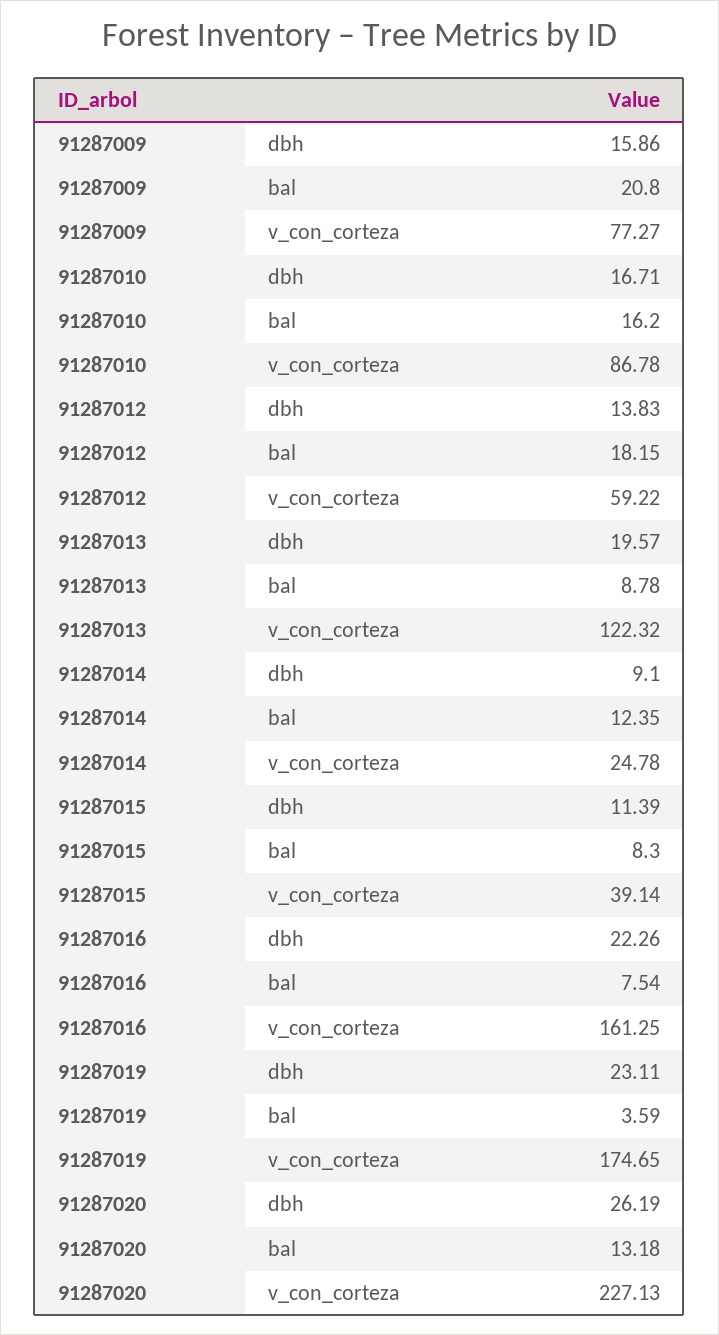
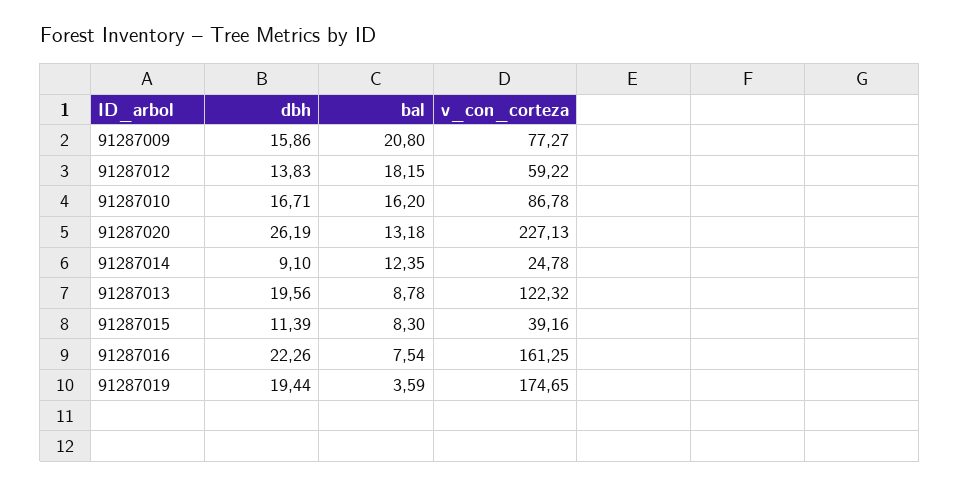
91287013, dbh: 19.57 -> 19.56
91287015, v_con_corteza: 39.14 -> 39.16
91287019, dbh: 23.11 -> 19.44

